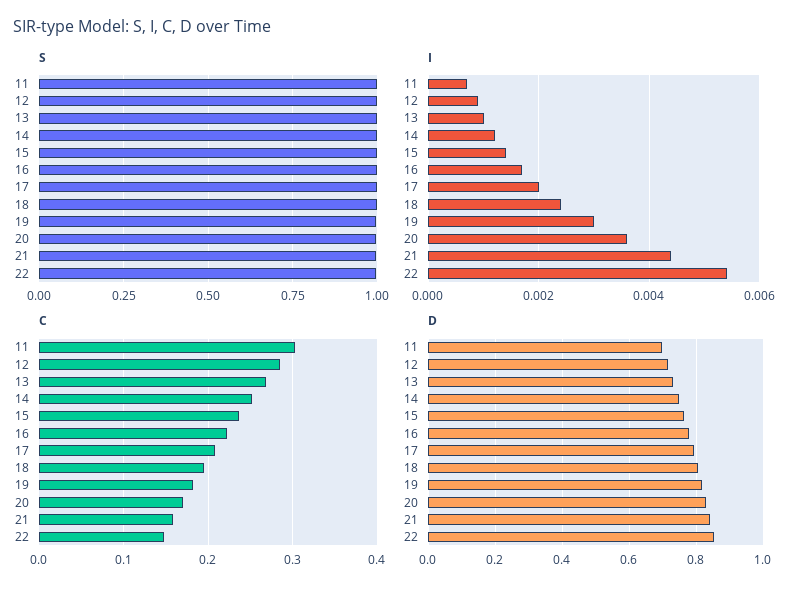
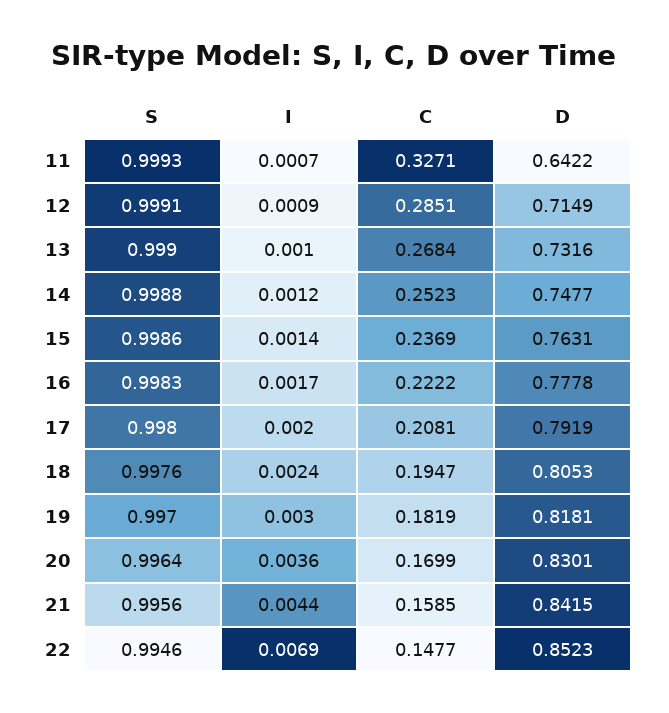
I, 22: 0.0055 -> 0.0069
C, 11: 0.3 -> 0.3271
D, 11: 0.7 -> 0.6422

